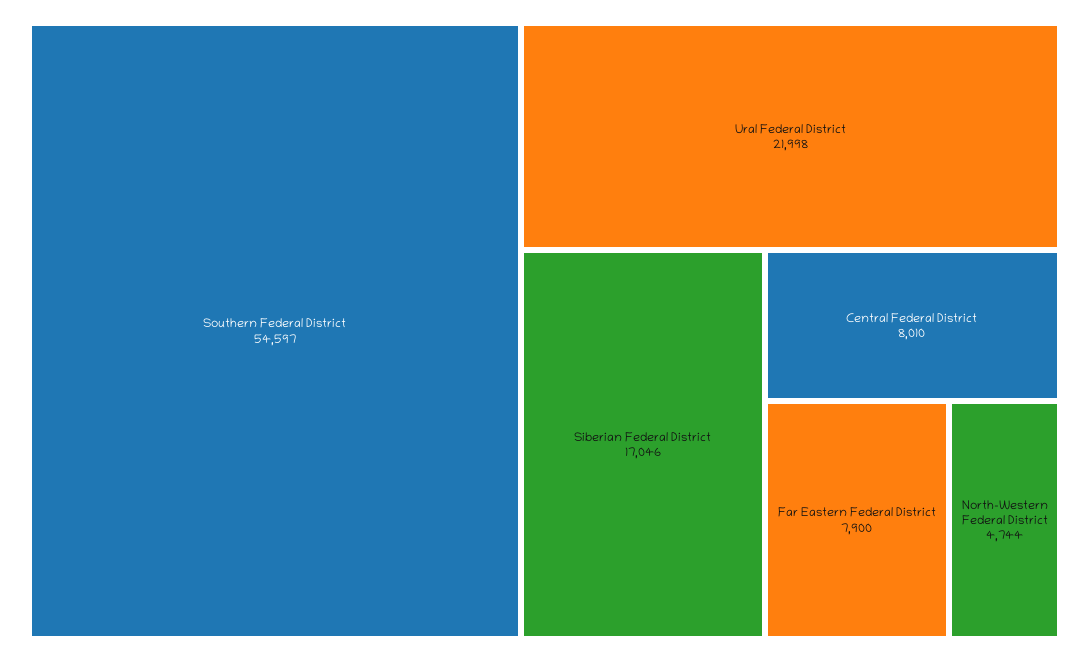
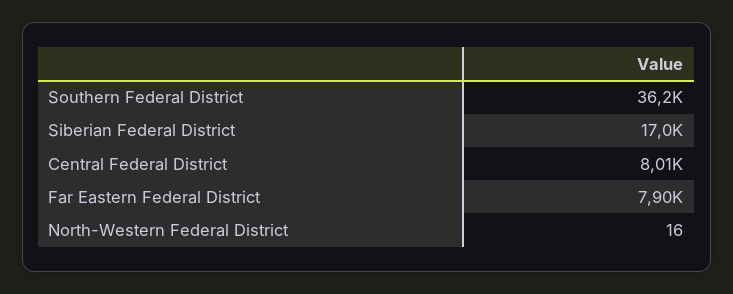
Southern Federal District: 54597 -> 36200
Ural Federal District: 21998 -> none
North-Western Federal District: 4744 -> 16

